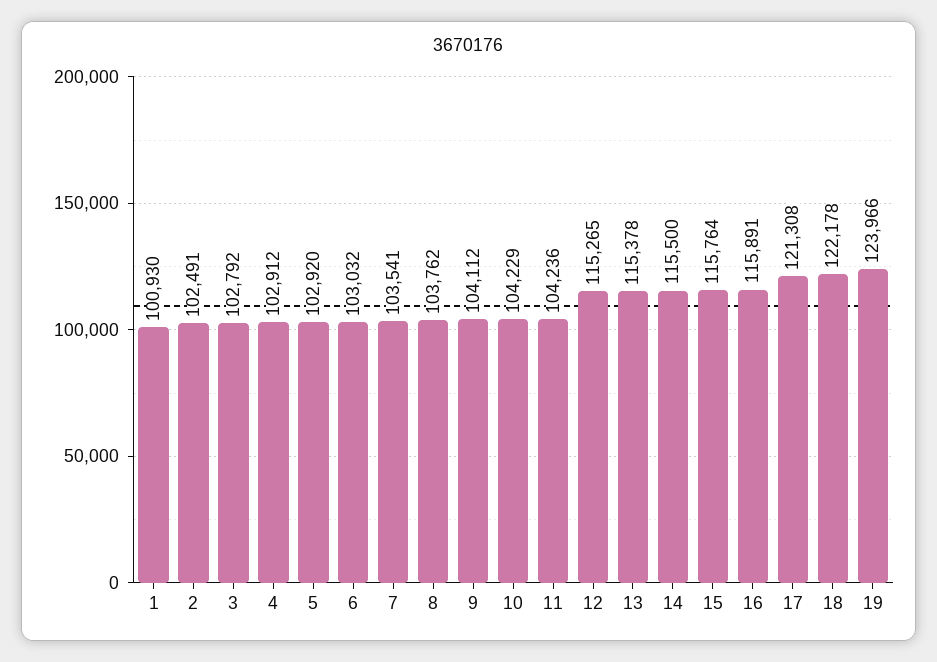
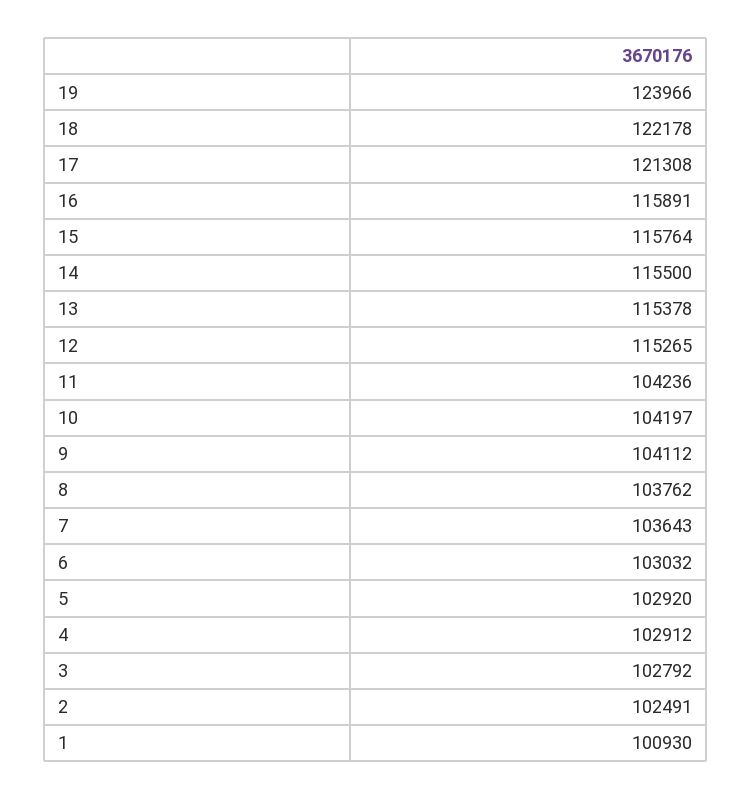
7: 103541 -> 103643
10: 104229 -> 104197

